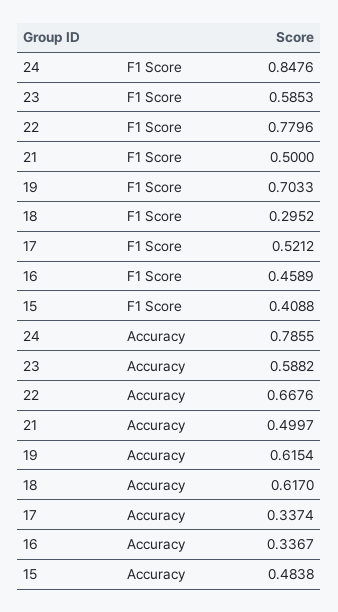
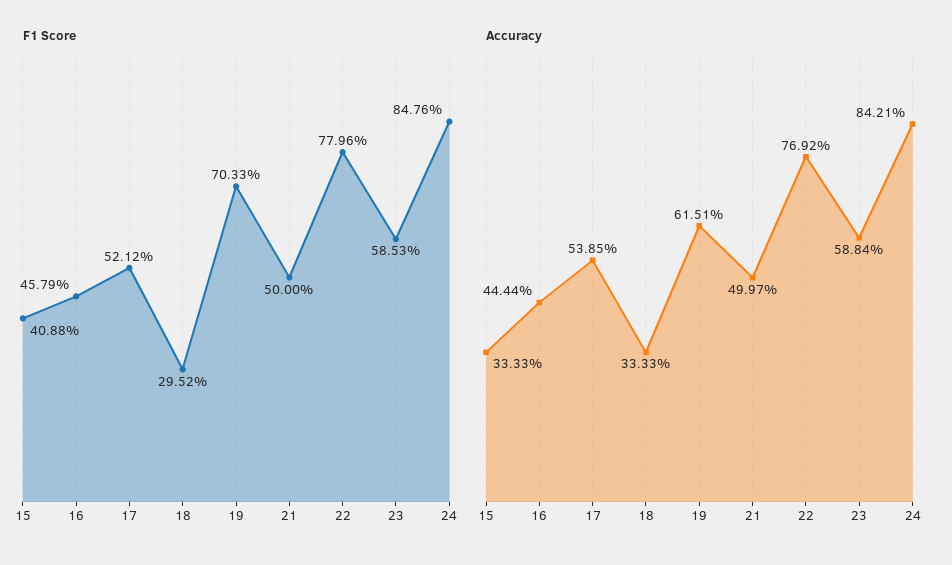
F1 Score, 16: 0.4589 -> 0.4579
Accuracy, 24: 0.7855 -> 0.8421
Accuracy, 23: 0.5882 -> 0.5884
Accuracy, 22: 0.6676 -> 0.7692
Accuracy, 19: 0.6154 -> 0.6151
Accuracy, 18: 0.617 -> 0.3333
Accuracy, 17: 0.3374 -> 0.5385
Accuracy, 16: 0.3367 -> 0.4444
Accuracy, 15: 0.4838 -> 0.3333

